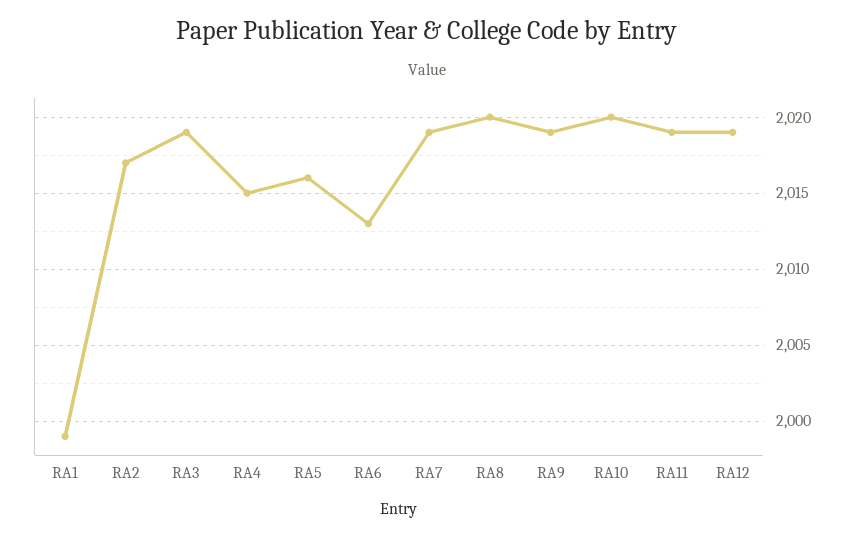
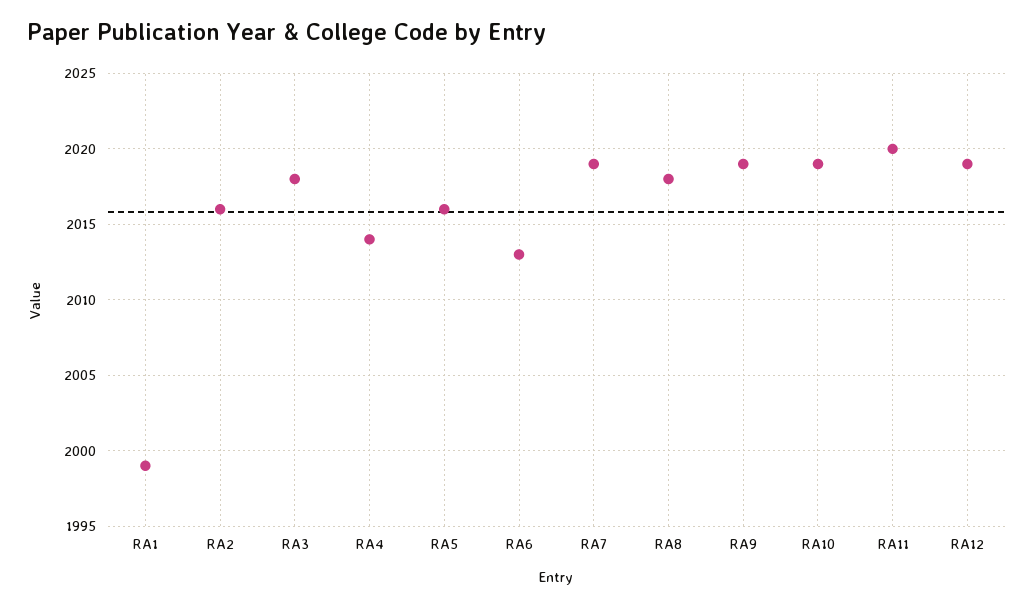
RA2: 2017 -> 2016
RA3: 2019 -> 2018
RA4: 2015 -> 2014
RA8: 2020 -> 2018
RA10: 2020 -> 2019
RA11: 2019 -> 2020

